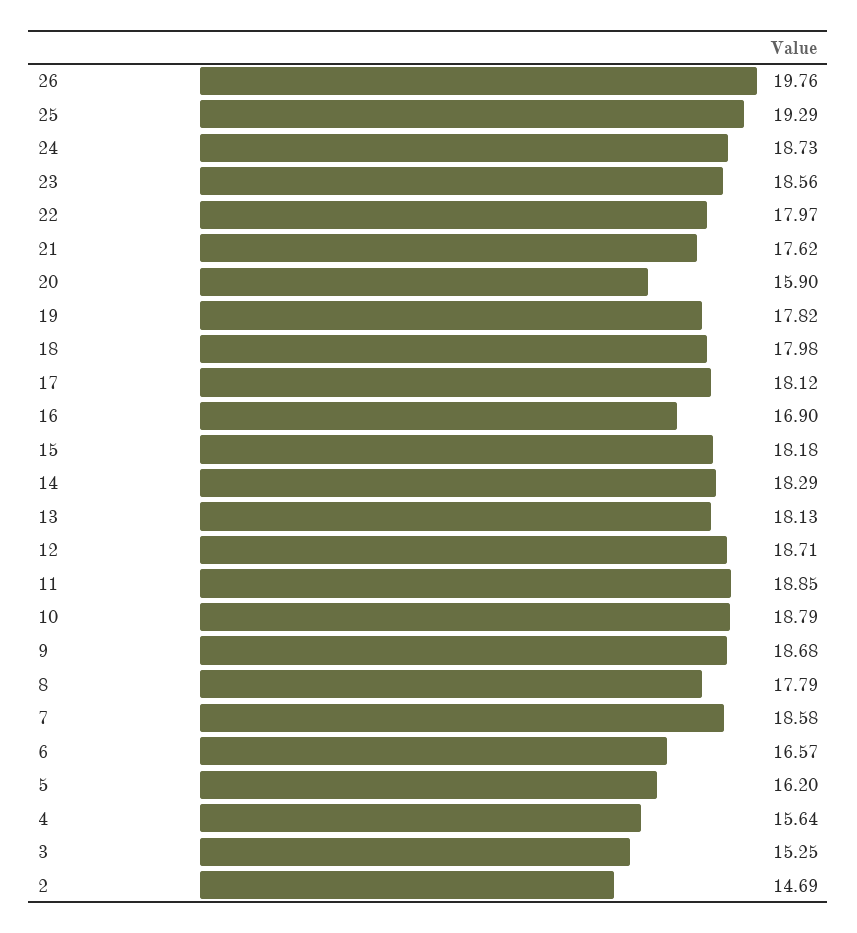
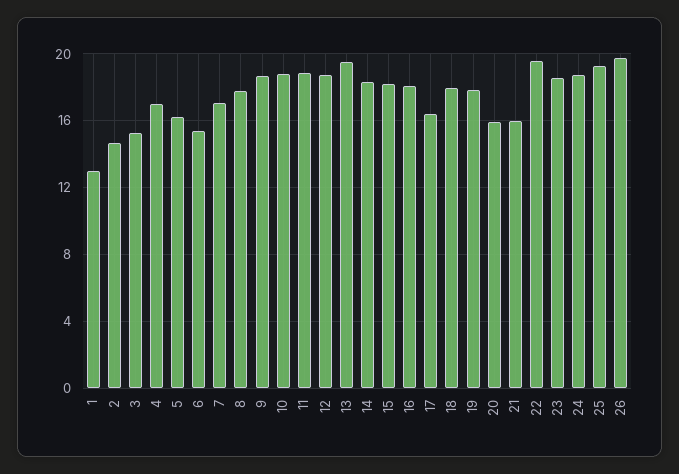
22: 17.97 -> 19.5
21: 17.62 -> 16
17: 18.12 -> 16.5
16: 16.9 -> 18
13: 18.13 -> 19.5
7: 18.58 -> 17
6: 16.57 -> 15.5
4: 15.64 -> 17
1: none -> 13

